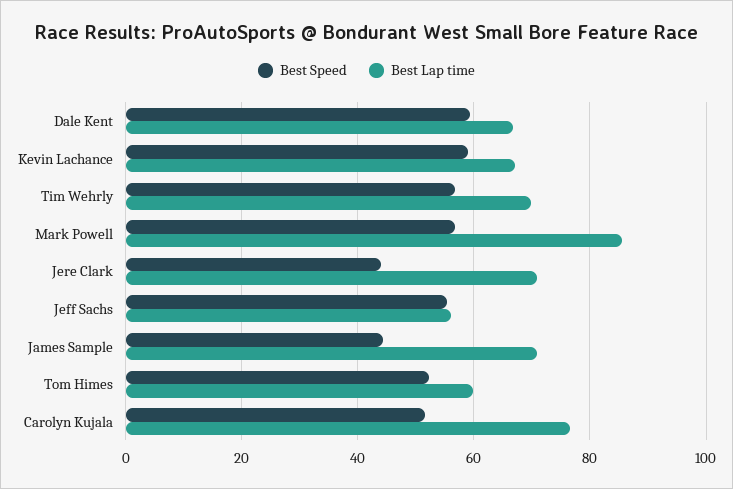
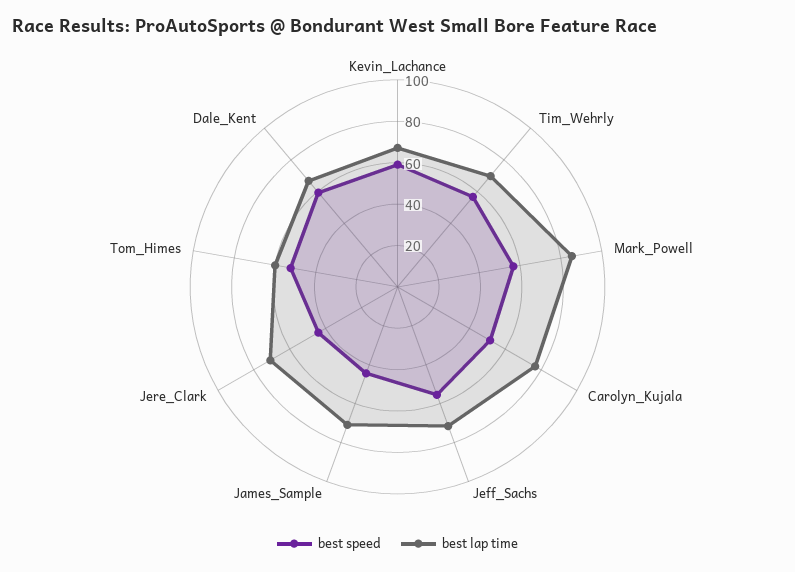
Best Lap time, Jeff Sachs: 56 -> 70

